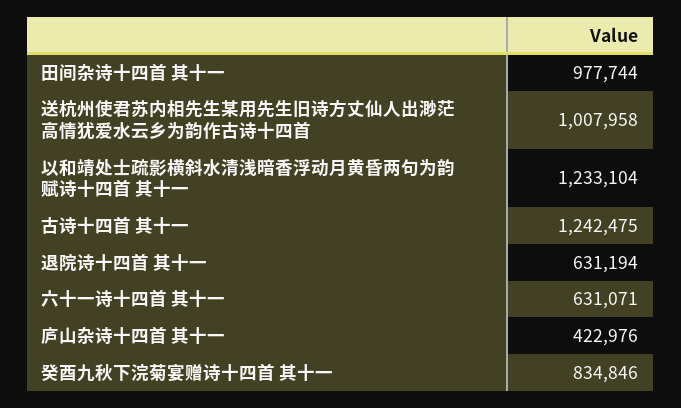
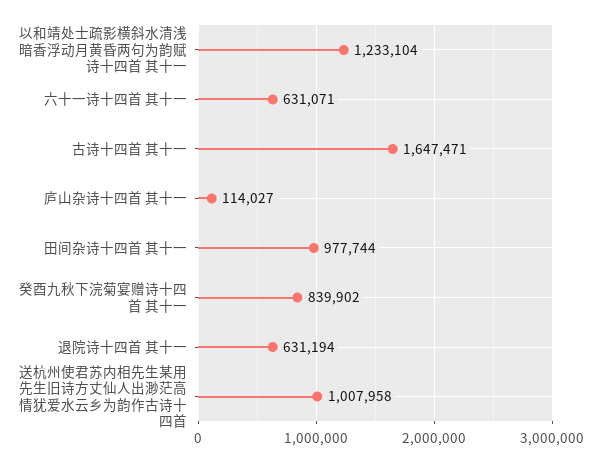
古诗十四首 其十一: 1242475 -> 1647471
庐山杂诗十四首 其十一: 422976 -> 114027
癸酉九秋下浣菊宴赠诗十四首 其十一: 834846 -> 839902

